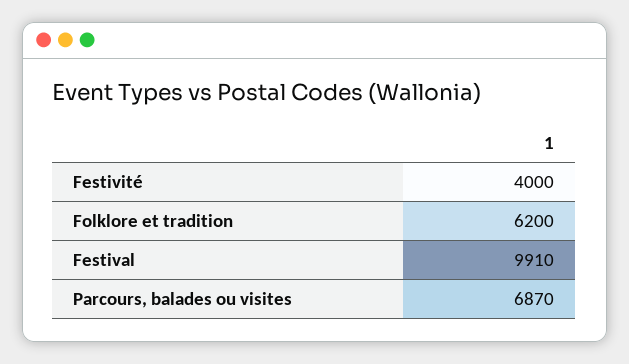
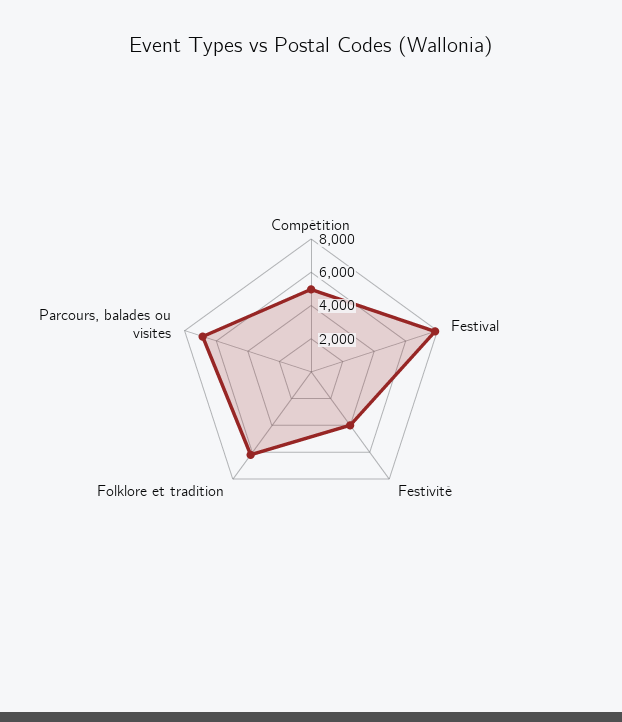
Festival: 9910 -> 8000
Compétition: none -> 5000

